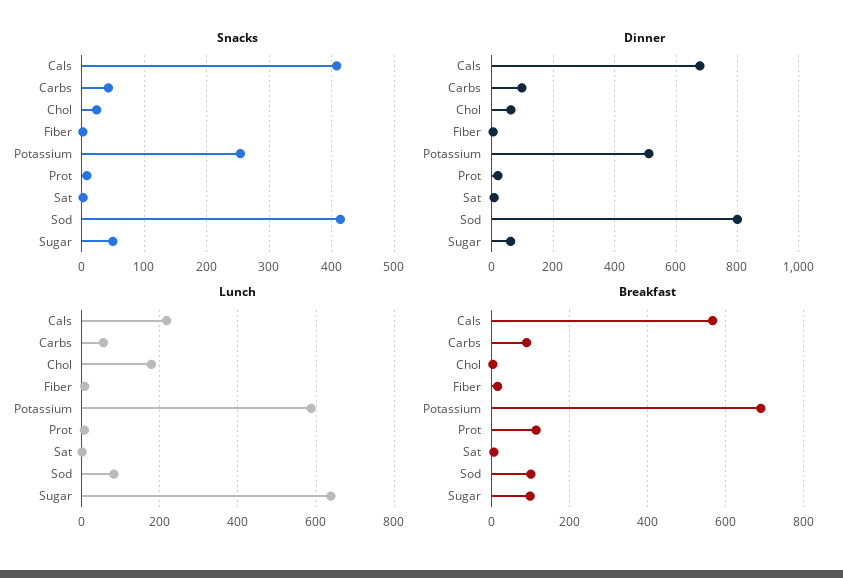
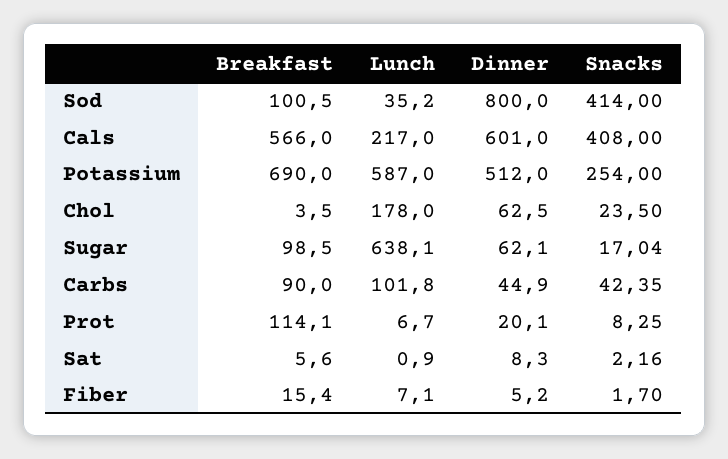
Snacks, Sugar: 50 -> 17.04
Dinner, Cals: 680 -> 601
Dinner, Carbs: 100 -> 44.9
Lunch, Carbs: 60 -> 101.8
Lunch, Sod: 80 -> 35.2

